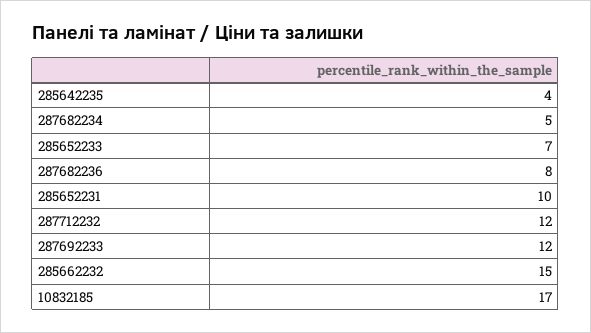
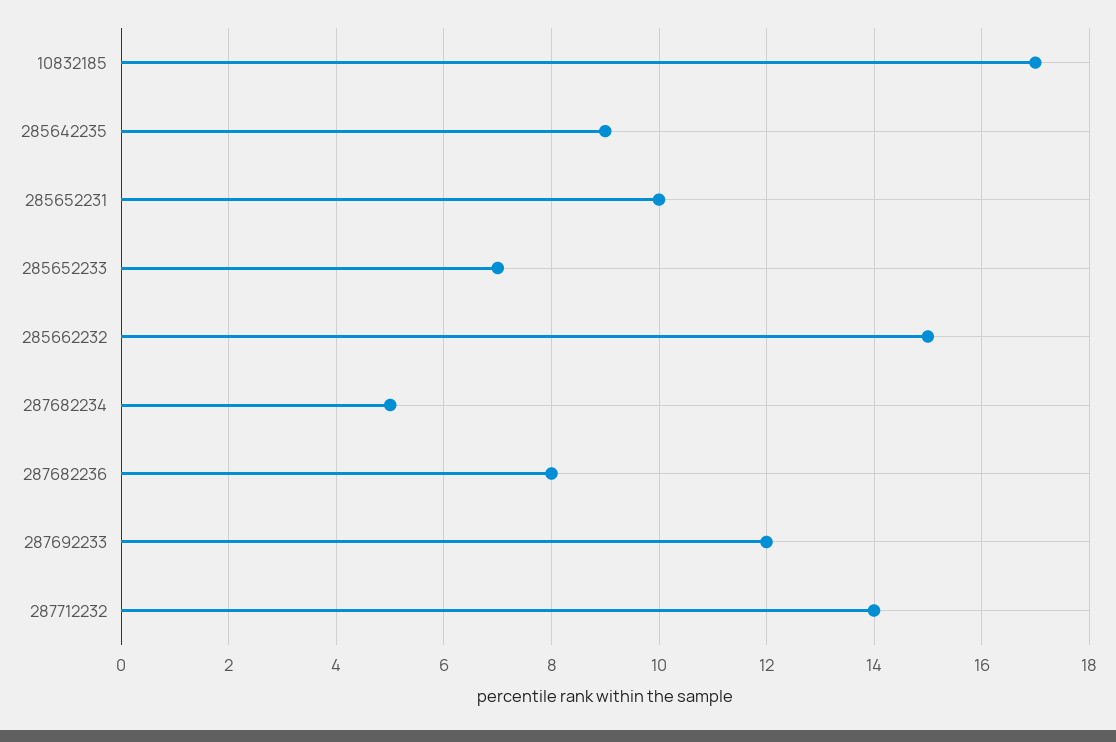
285642235: 4 -> 9
287712232: 12 -> 14

